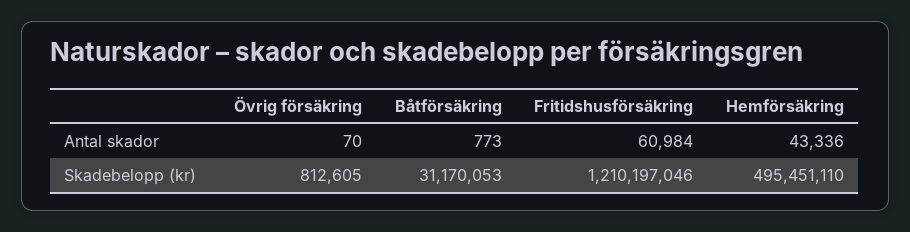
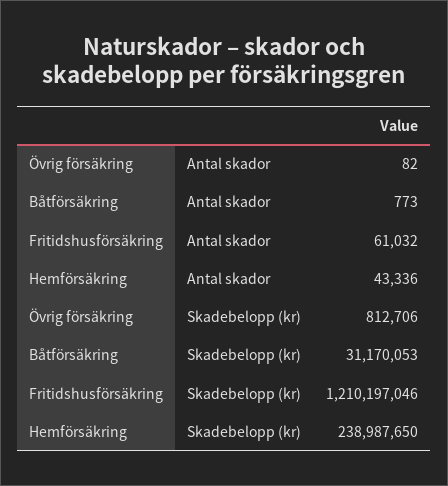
Övrig försäkring, Antal skador: 70 -> 82
Fritidshusförsäkring, Antal skador: 60984 -> 61032
Övrig försäkring, Skadebelopp (kr): 812605 -> 812706
Hemförsäkring, Skadebelopp (kr): 495451110 -> 238987650

